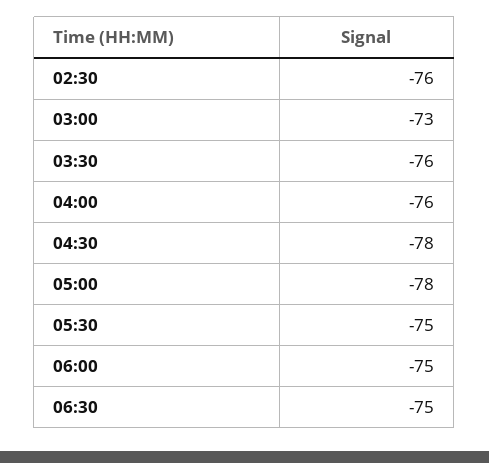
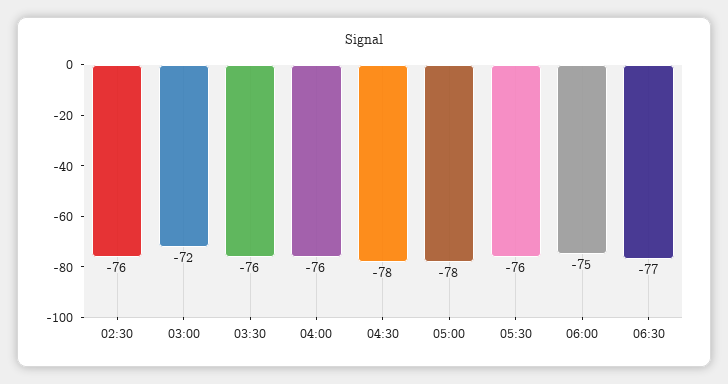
03:00: -73 -> -72
05:30: -75 -> -76
06:30: -75 -> -77

